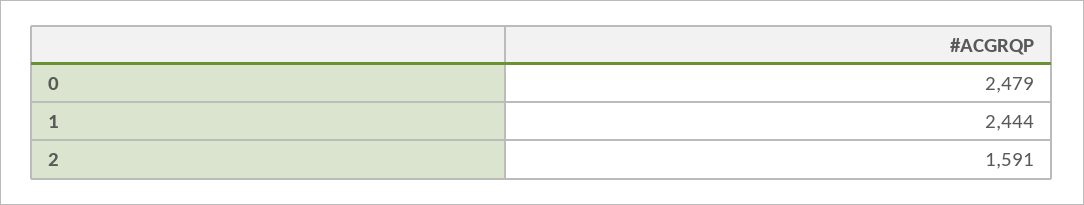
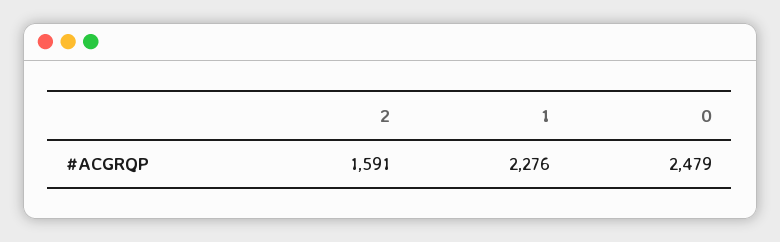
1: 2444 -> 2276

